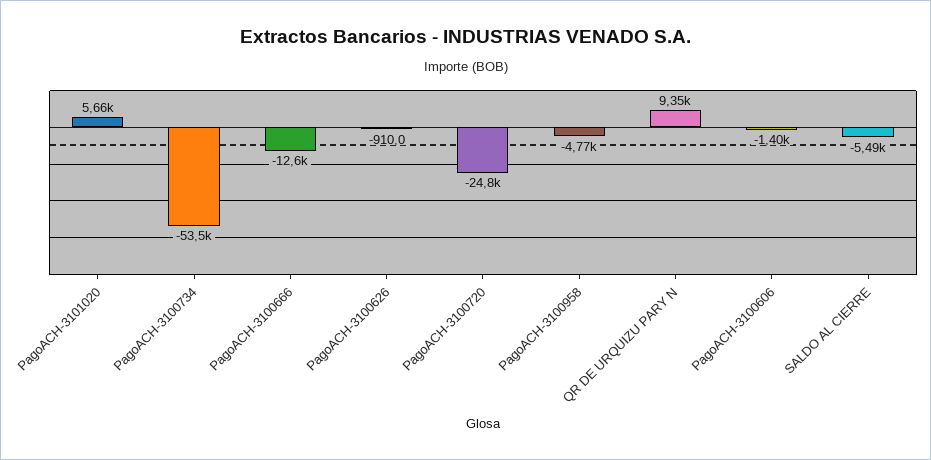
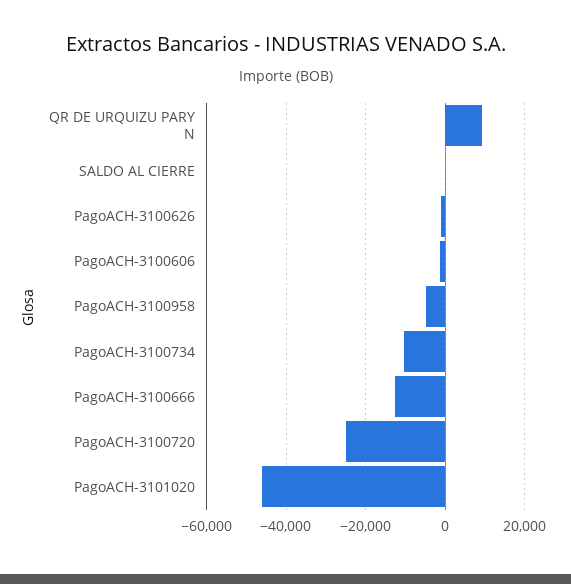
PagoACH-3101020: 5660 -> -46000
PagoACH-3100734: -53500 -> -10000
SALDO AL CIERRE: -5490 -> 0

